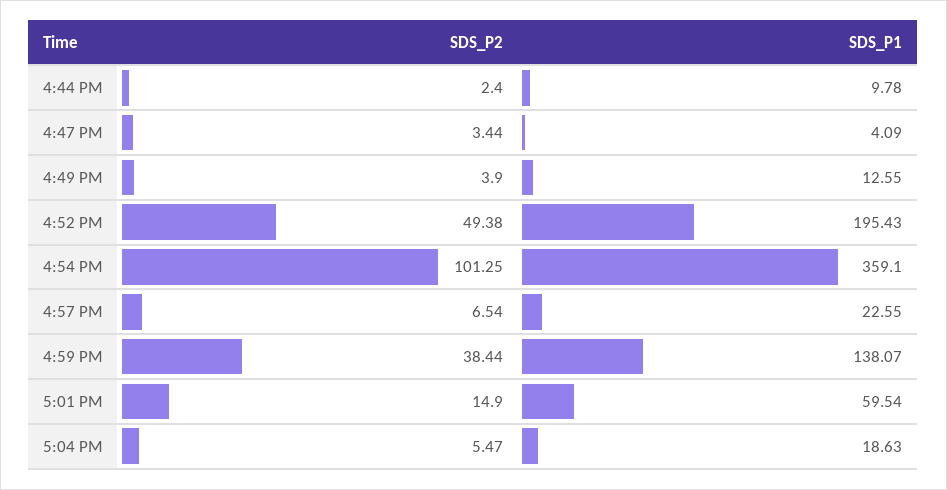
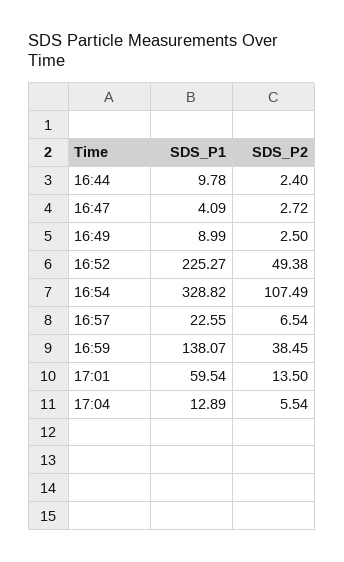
SDS_P2, 4:47 PM: 3.44 -> 2.72
SDS_P2, 4:49 PM: 3.9 -> 2.5
SDS_P1, 4:49 PM: 12.55 -> 8.99
SDS_P1, 4:52 PM: 195.43 -> 225.27
SDS_P2, 4:54 PM: 101.25 -> 107.49
SDS_P1, 4:54 PM: 359.1 -> 328.82
SDS_P2, 4:59 PM: 38.44 -> 38.45
SDS_P2, 5:01 PM: 14.9 -> 13.5
SDS_P2, 5:04 PM: 5.47 -> 5.54
SDS_P1, 5:04 PM: 18.63 -> 12.89

